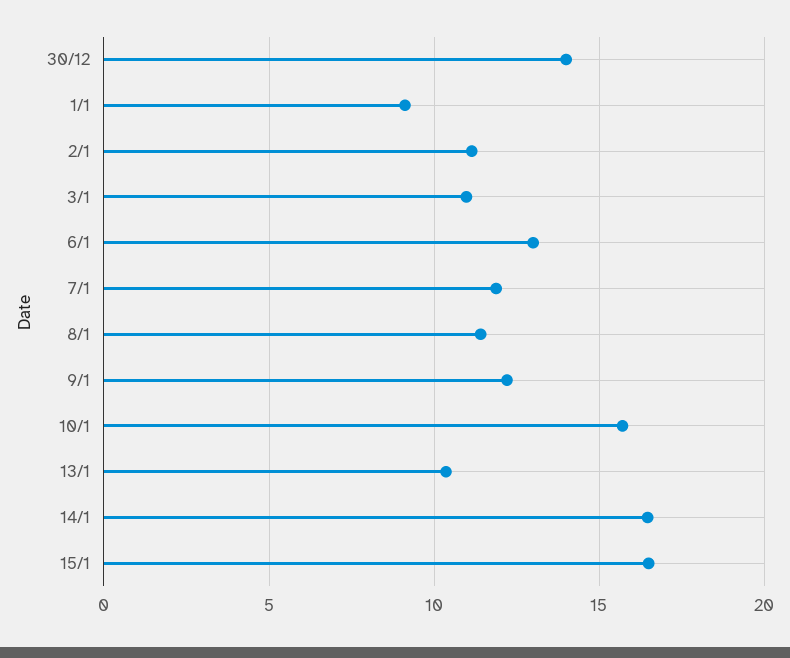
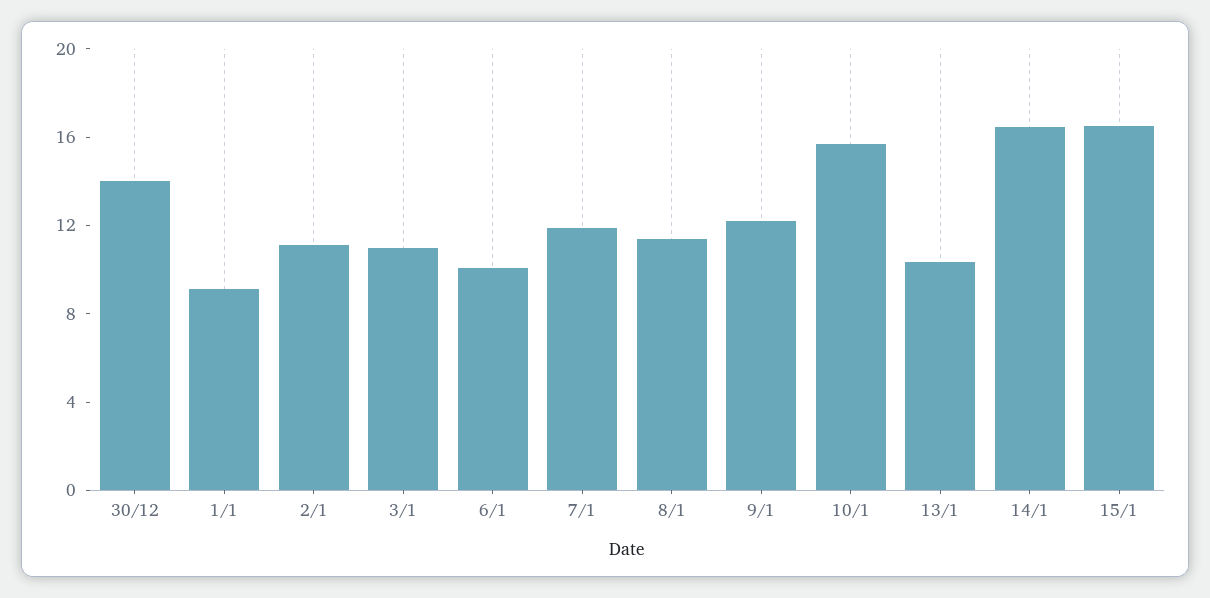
6/1: 13 -> 10

